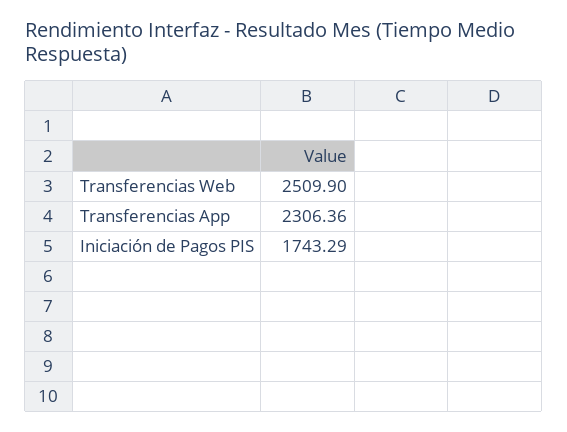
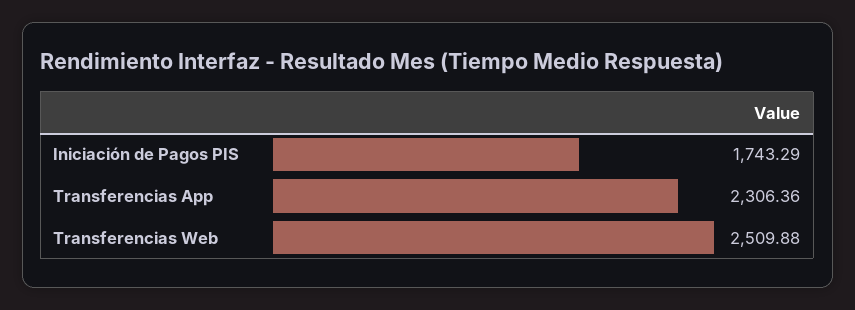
Transferencias Web: 2509.9 -> 2509.88

